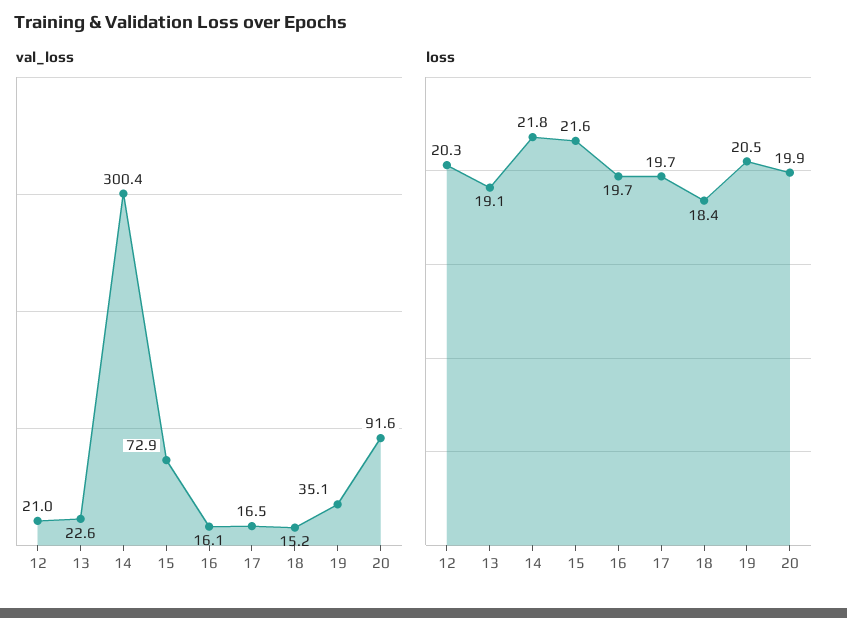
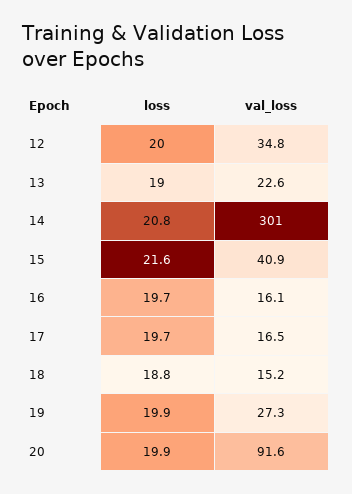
val_loss, 12: 21 -> 34.8
val_loss, 14: 300.4 -> 301
val_loss, 15: 72.9 -> 40.9
val_loss, 19: 35.1 -> 27.3
loss, 12: 20.3 -> 20
loss, 13: 19.1 -> 19
loss, 14: 21.8 -> 20.8
loss, 18: 18.4 -> 18.8
loss, 19: 20.5 -> 19.9

